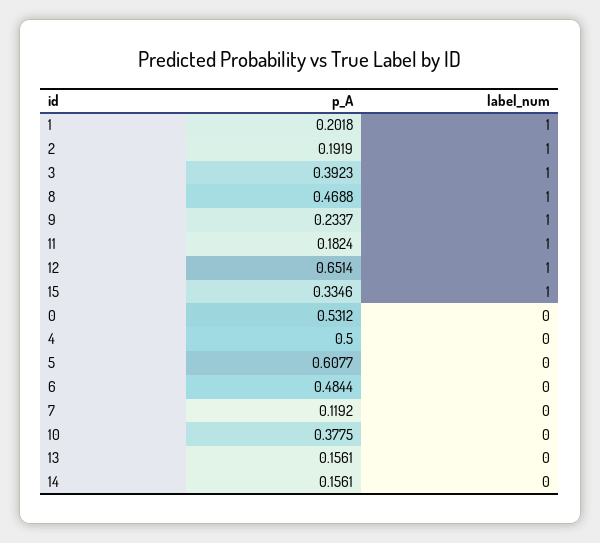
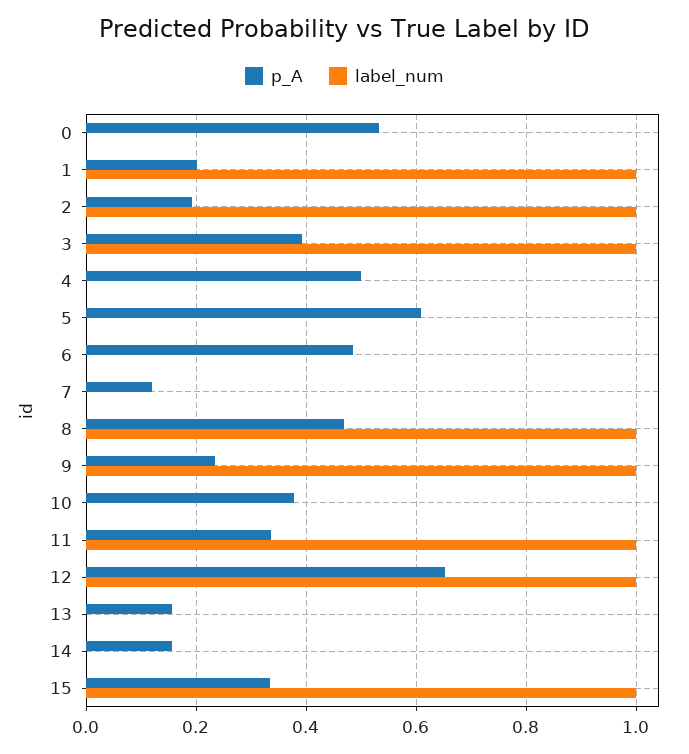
p_A, 11: 0.1824 -> 0.34

